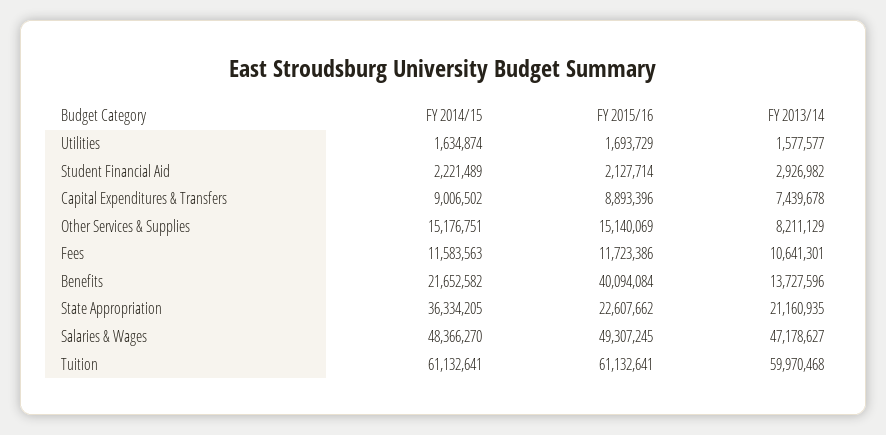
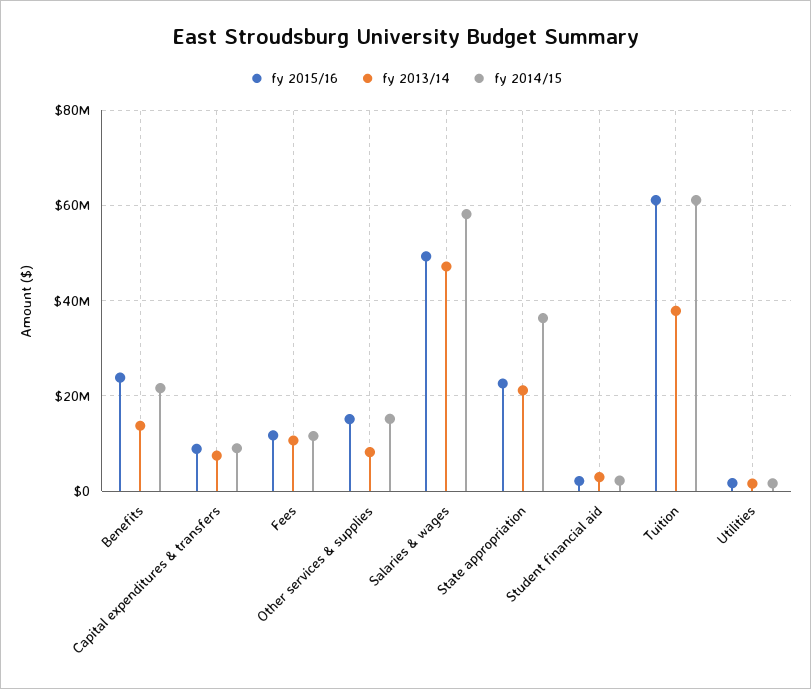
FY 2015/16, Benefits: 40094084 -> 24000000
FY 2014/15, Salaries & Wages: 48366270 -> 58000000
FY 2013/14, Tuition: 59970468 -> 38000000

